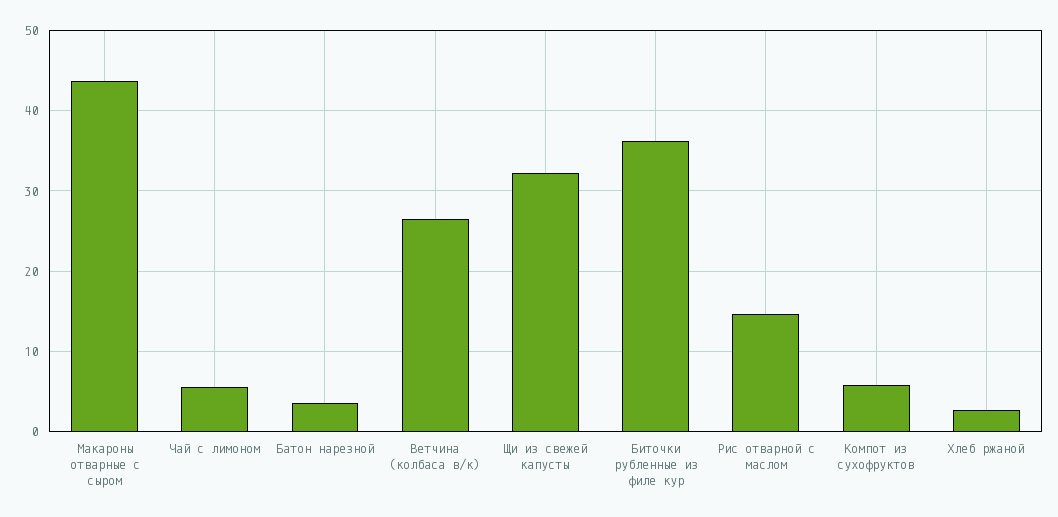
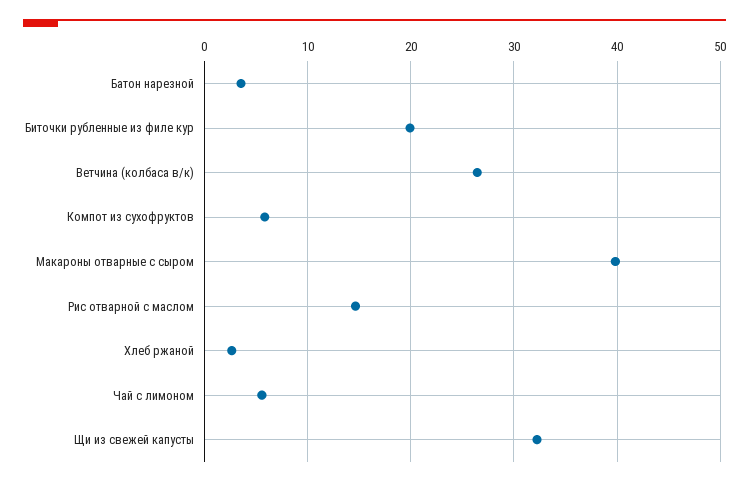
Макароны отварные с сыром: 44 -> 40
Биточки рубленные из филе кур: 36 -> 20

